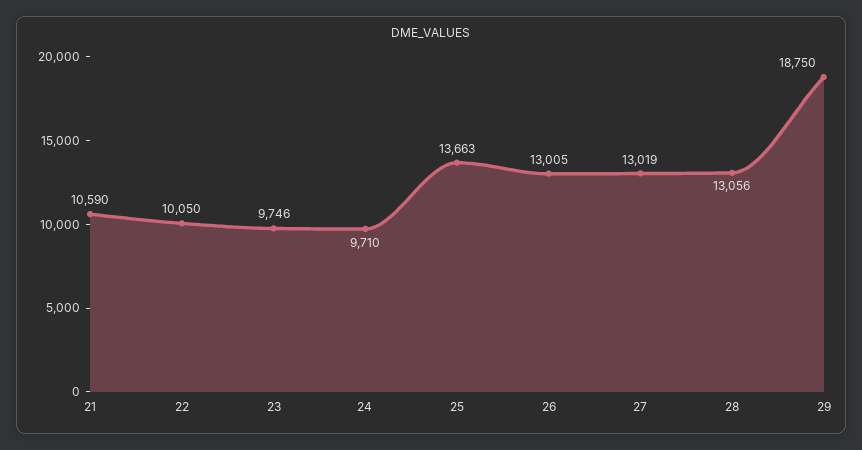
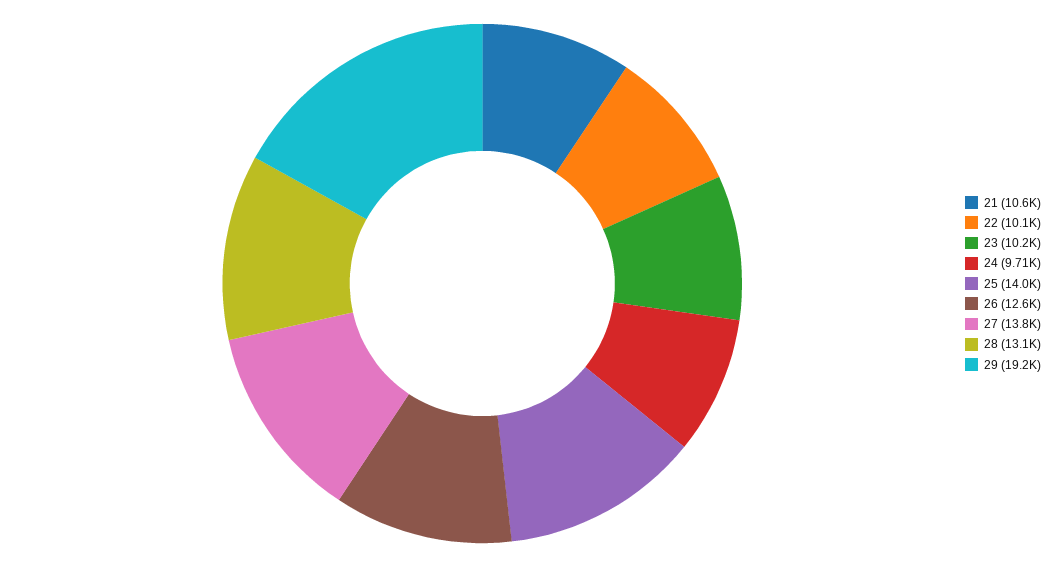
23: 9746 -> 10200
25: 13663 -> 14000
26: 13005 -> 12600
27: 13019 -> 13800
29: 18750 -> 19200

